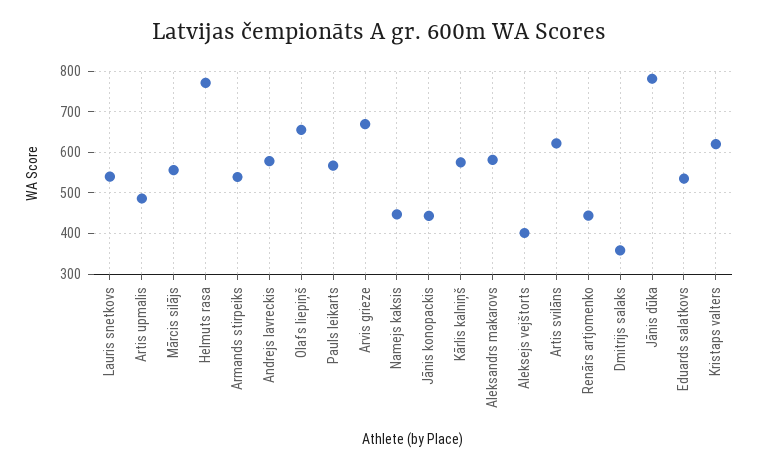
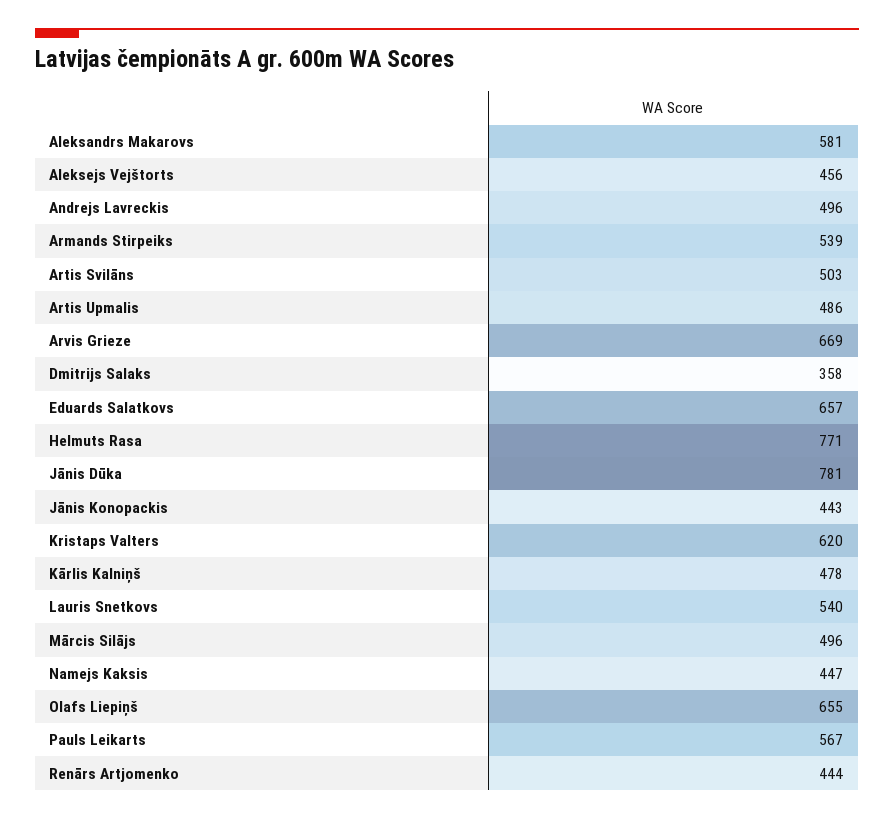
Mārcis silājs: 560 -> 496
Andrejs lavreckis: 580 -> 496
Kārlis kalniņš: 580 -> 478
Aleksejs vejštorts: 400 -> 456
Artis svilāns: 620 -> 503
Eduards salatkovs: 540 -> 657

